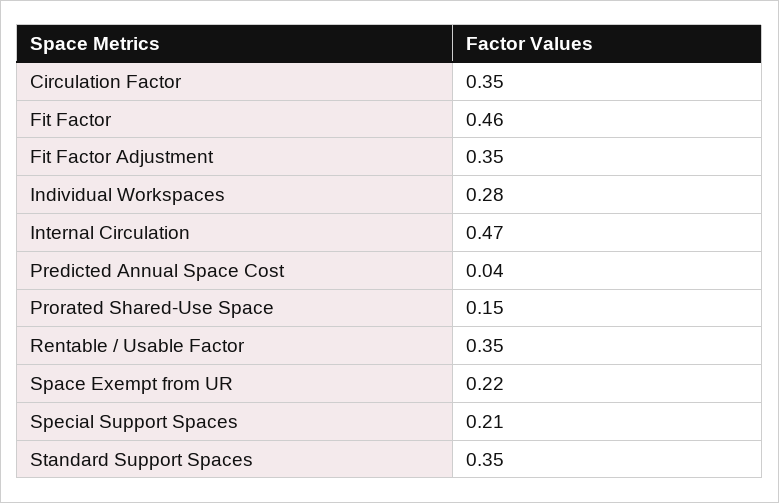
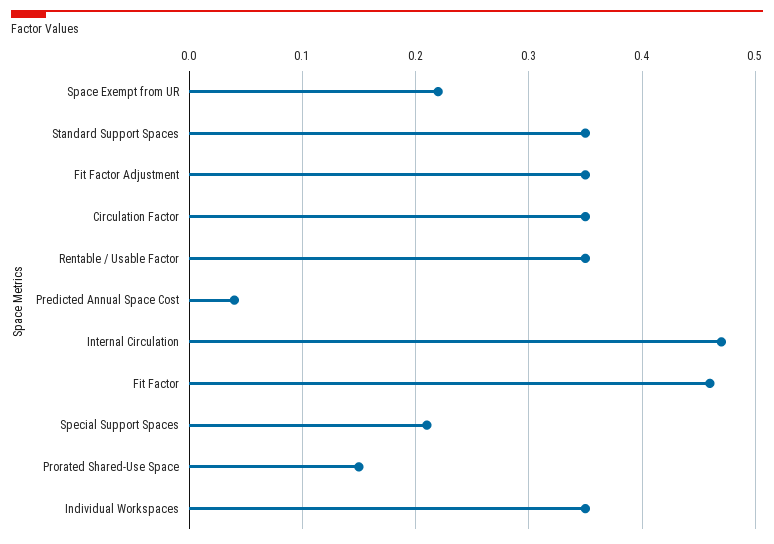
Individual Workspaces: 0.28 -> 0.35

